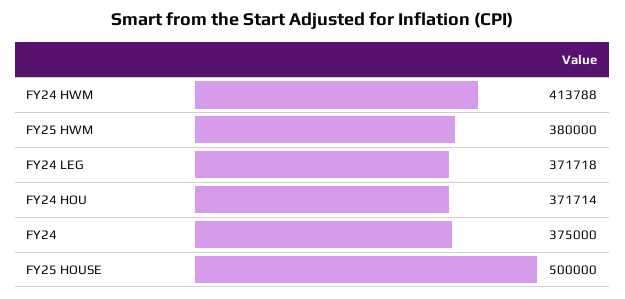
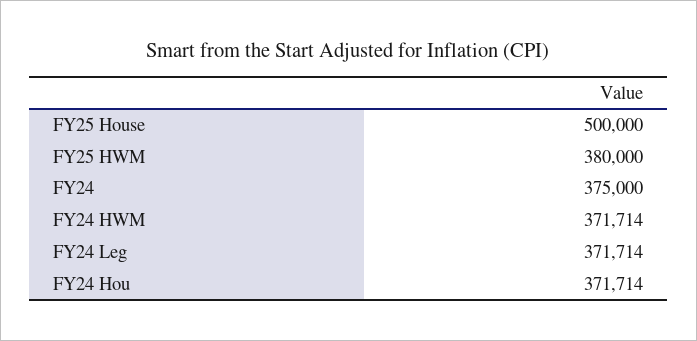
FY24 HWM: 413788 -> 371714
FY24 LEG: 371718 -> 371714

